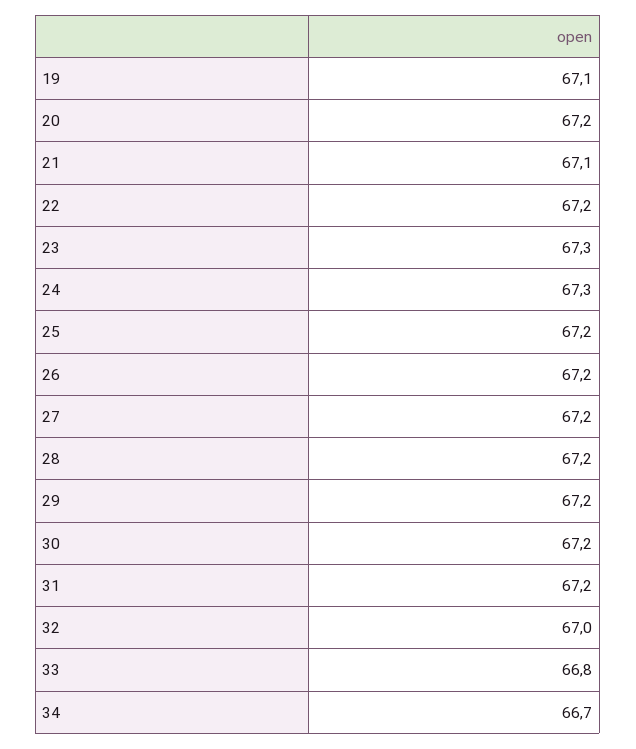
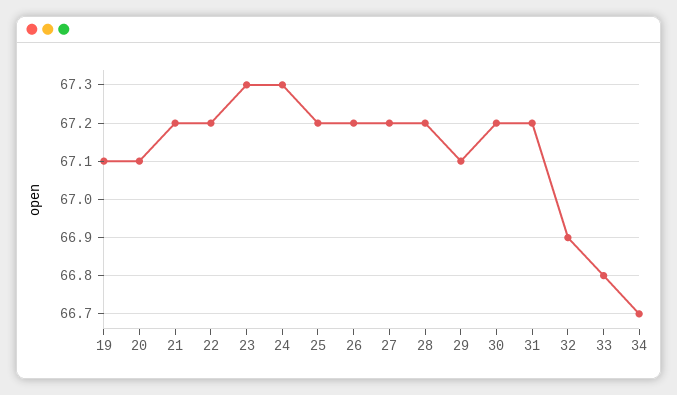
20: 67.2 -> 67.1
21: 67.1 -> 67.2
29: 67.2 -> 67.1
32: 67 -> 66.9

